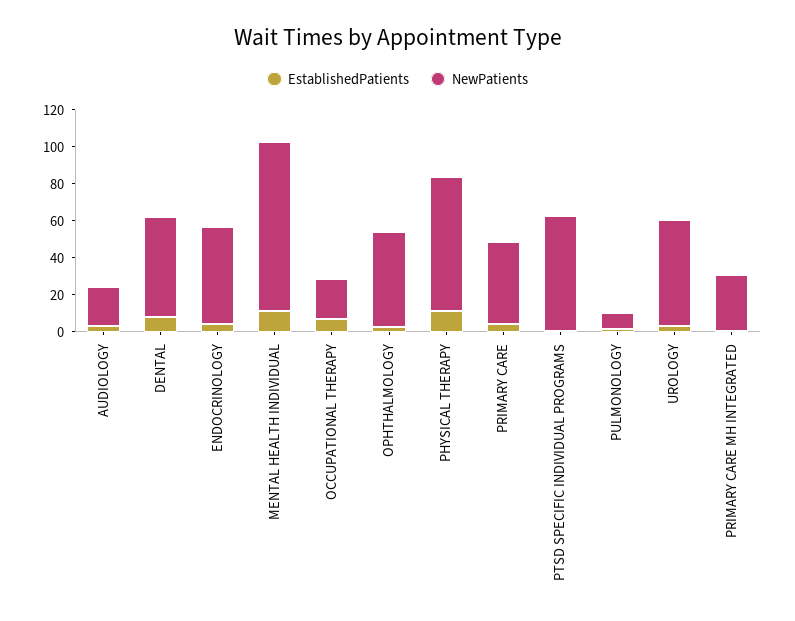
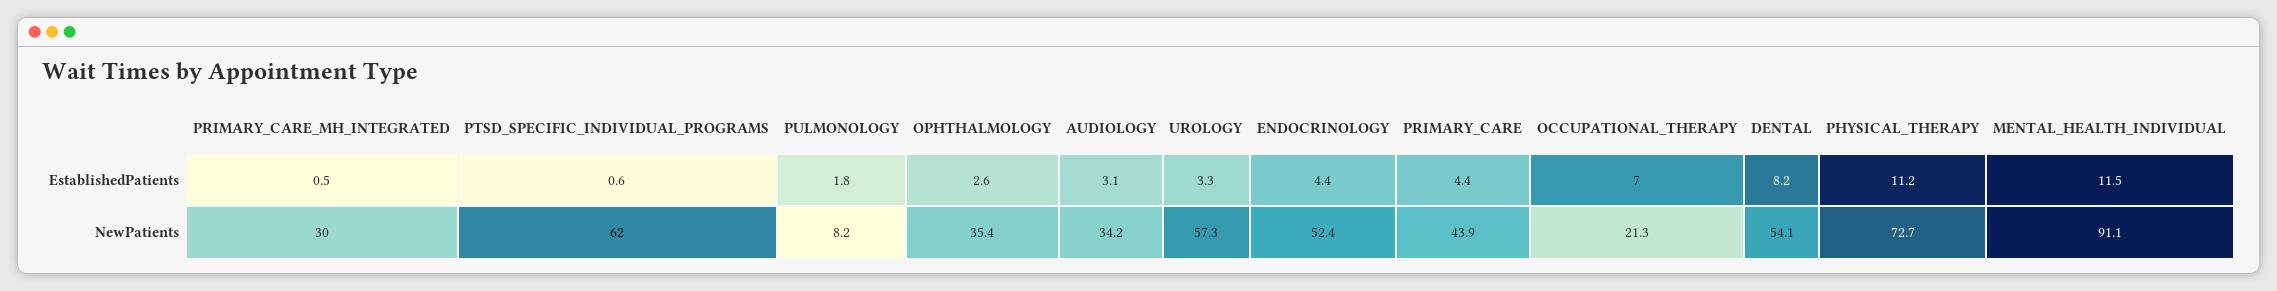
NewPatients, AUDIOLOGY: 20 -> 34.2
NewPatients, OPHTHALMOLOGY: 50 -> 35.4

